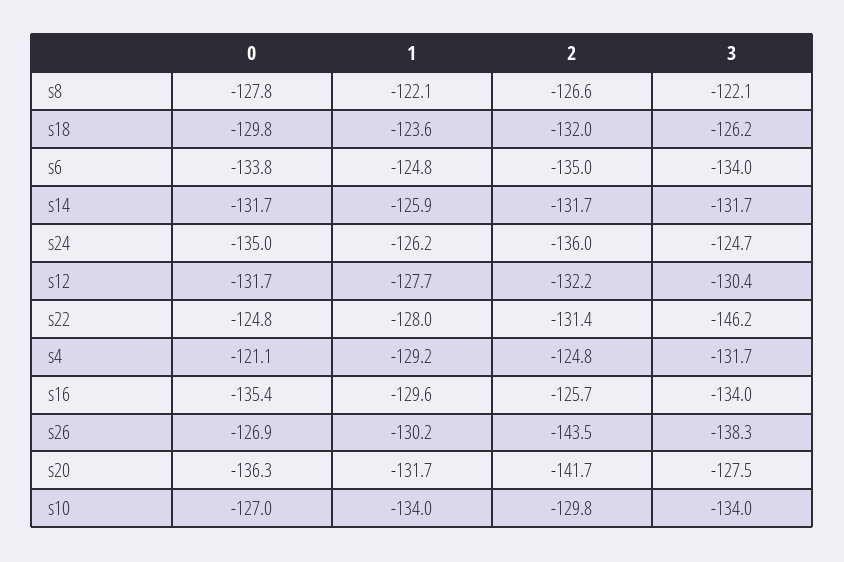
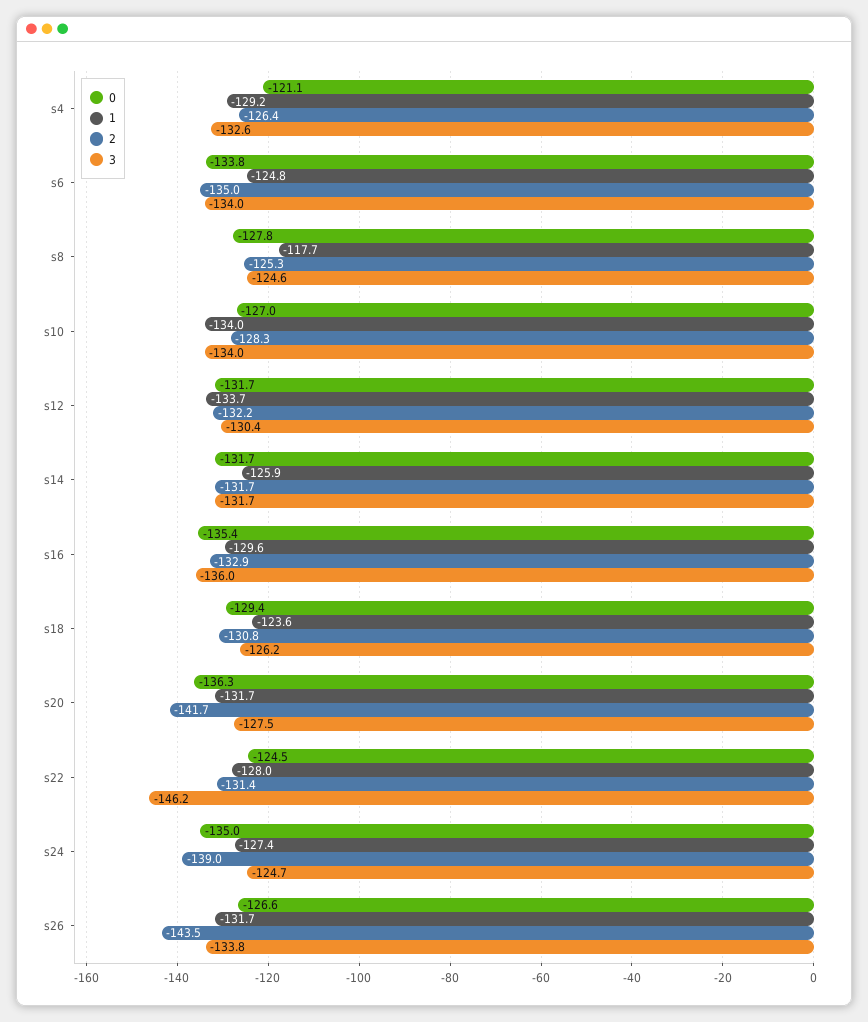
1, s8: -122.1 -> -117.7
2, s8: -126.6 -> -125.3
3, s8: -122.1 -> -124.6
0, s18: -129.8 -> -129.4
2, s18: -132 -> -130.8
1, s24: -126.2 -> -127.4
2, s24: -136 -> -139
1, s12: -127.7 -> -133.7
0, s22: -124.8 -> -124.5
2, s4: -124.8 -> -126.4
3, s4: -131.7 -> -132.6
2, s16: -125.7 -> -132.9
3, s16: -134 -> -136
0, s26: -126.9 -> -126.6
1, s26: -130.2 -> -131.7
3, s26: -138.3 -> -133.8
2, s10: -129.8 -> -128.3

